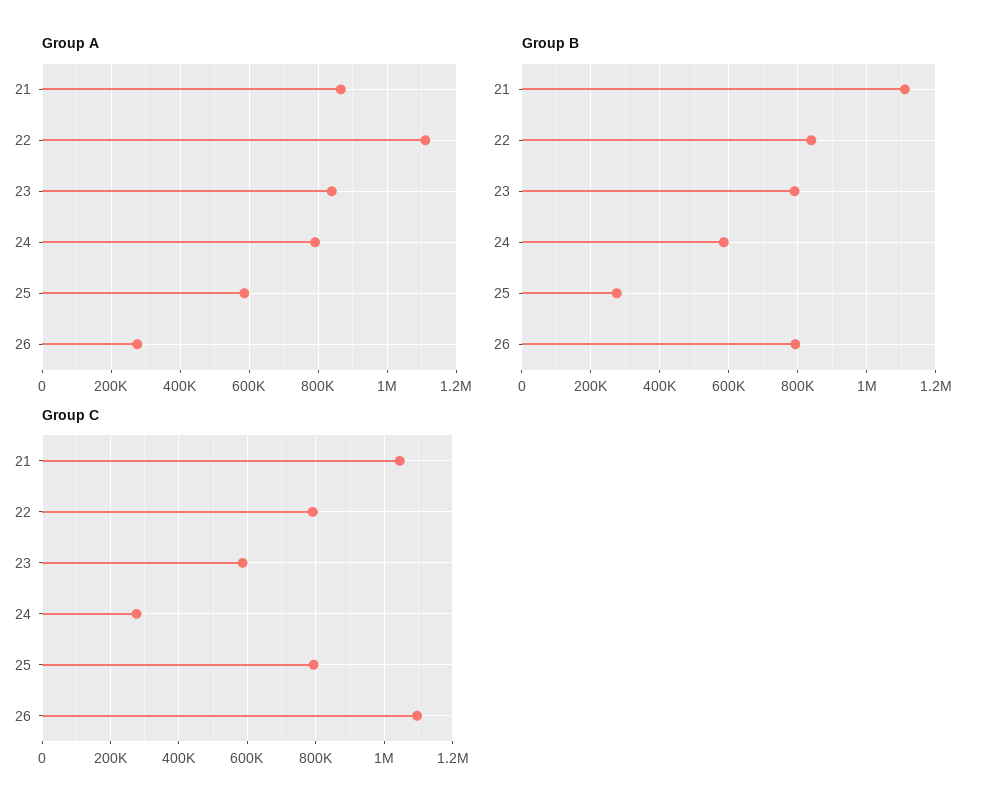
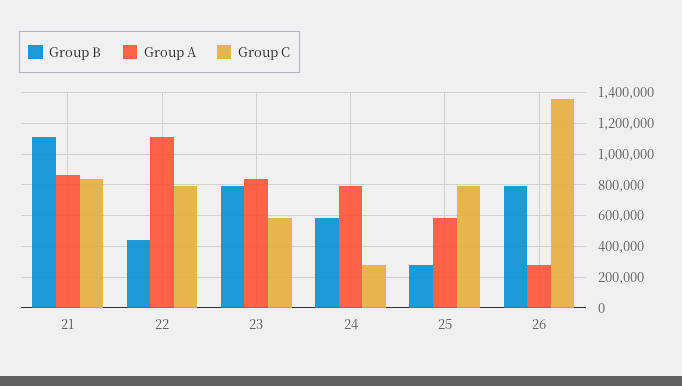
Group B, 22: 840000 -> 450000
Group C, 21: 1040000 -> 850000
Group C, 26: 1100000 -> 1350000

